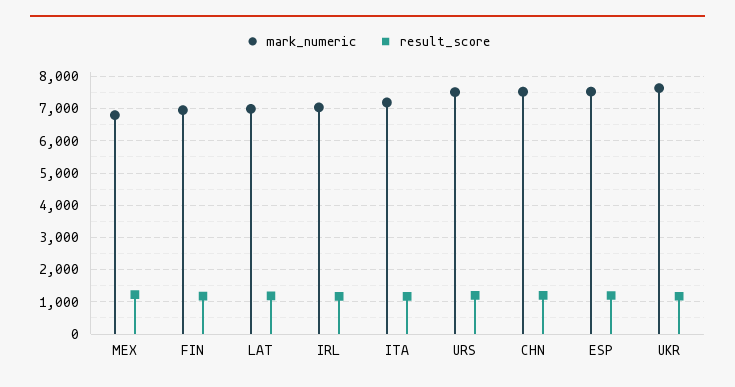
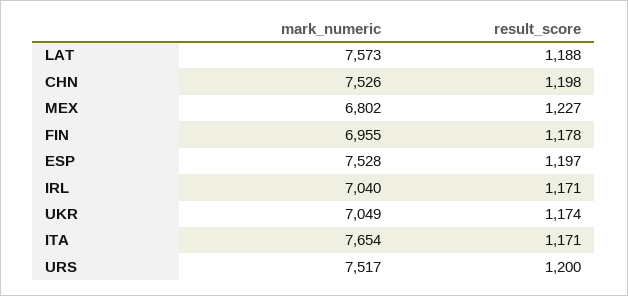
mark_numeric, LAT: 7000 -> 7573
mark_numeric, ITA: 7200 -> 7654
mark_numeric, UKR: 7600 -> 7049

